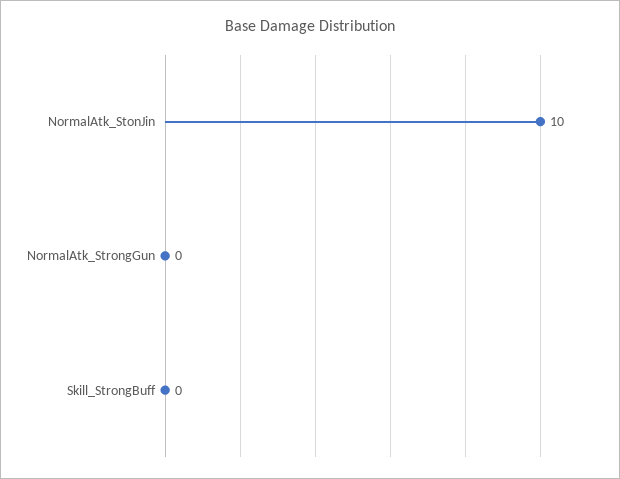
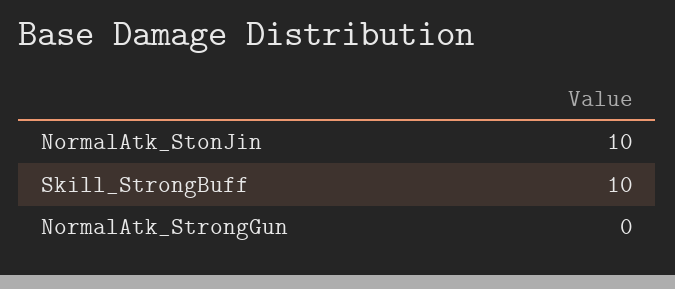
Skill_StrongBuff: 0 -> 10

